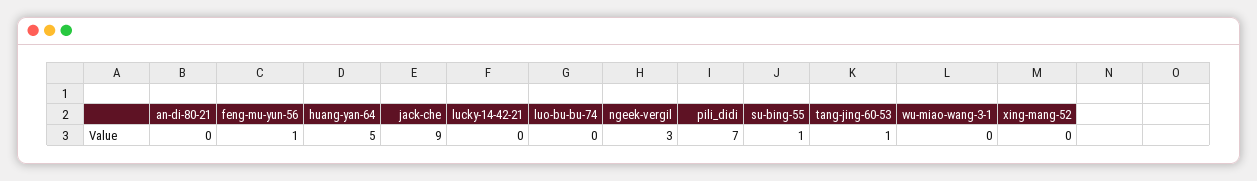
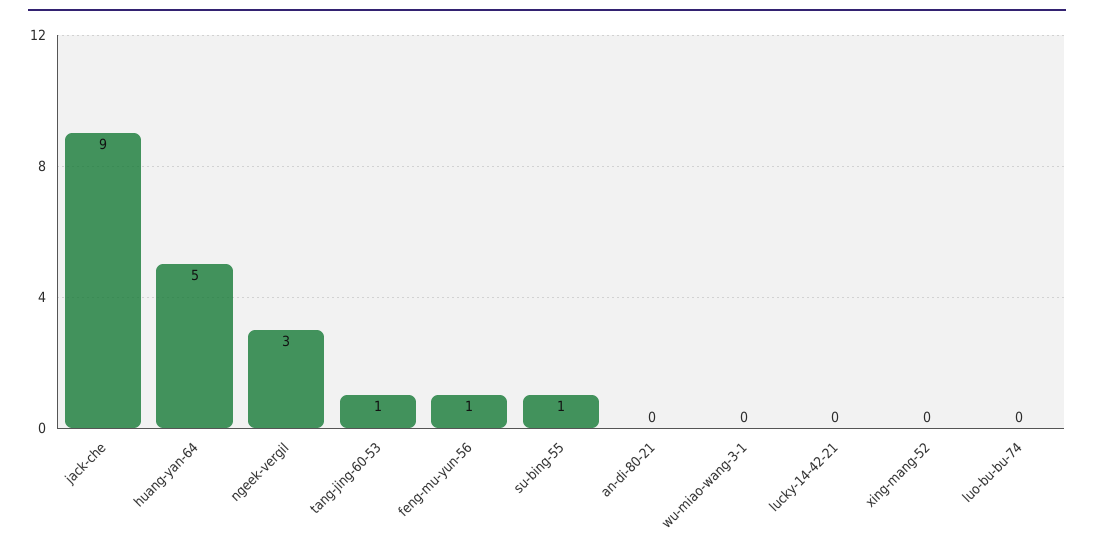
pili_didi: 7 -> none

